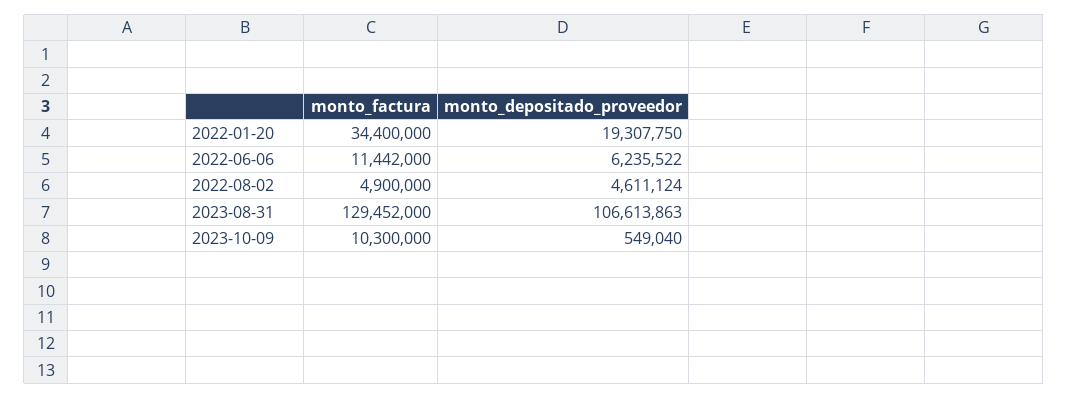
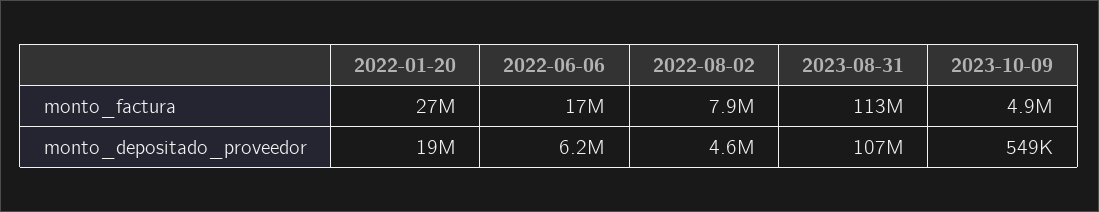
monto_factura, 2022-01-20: 34400000 -> 27000000
monto_factura, 2022-06-06: 11442000 -> 17000000
monto_factura, 2022-08-02: 4900000 -> 7900000
monto_factura, 2023-08-31: 129452000 -> 113000000
monto_factura, 2023-10-09: 10300000 -> 4900000

